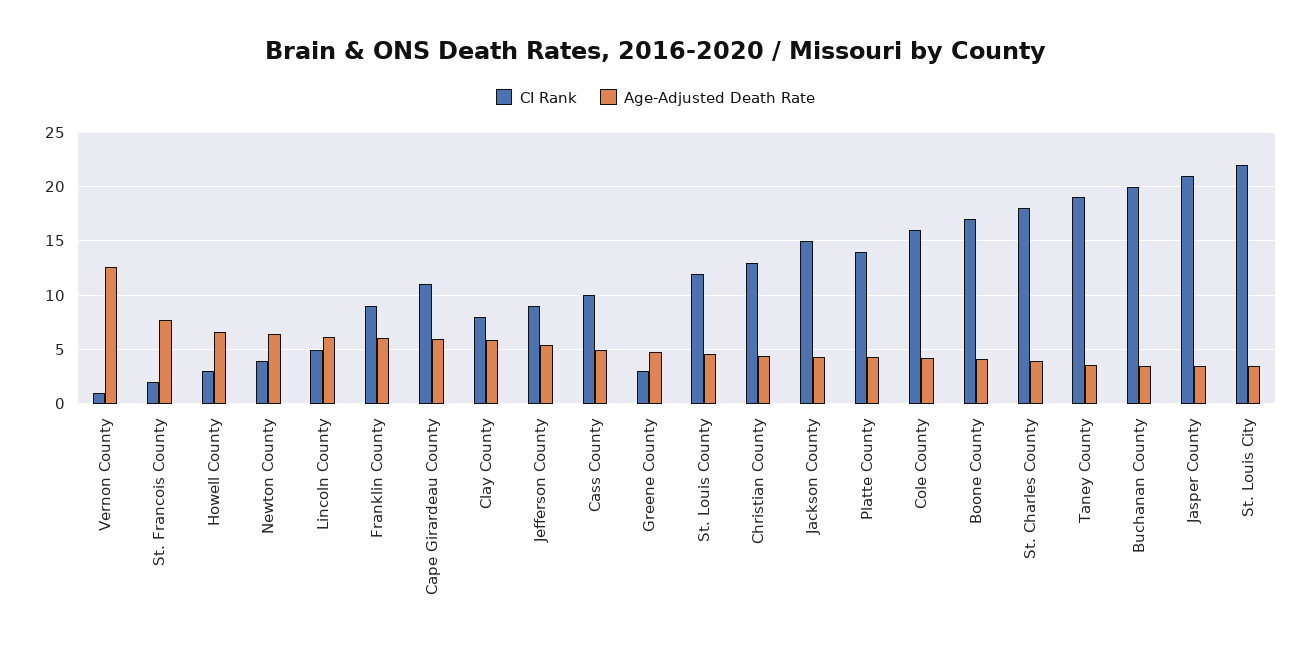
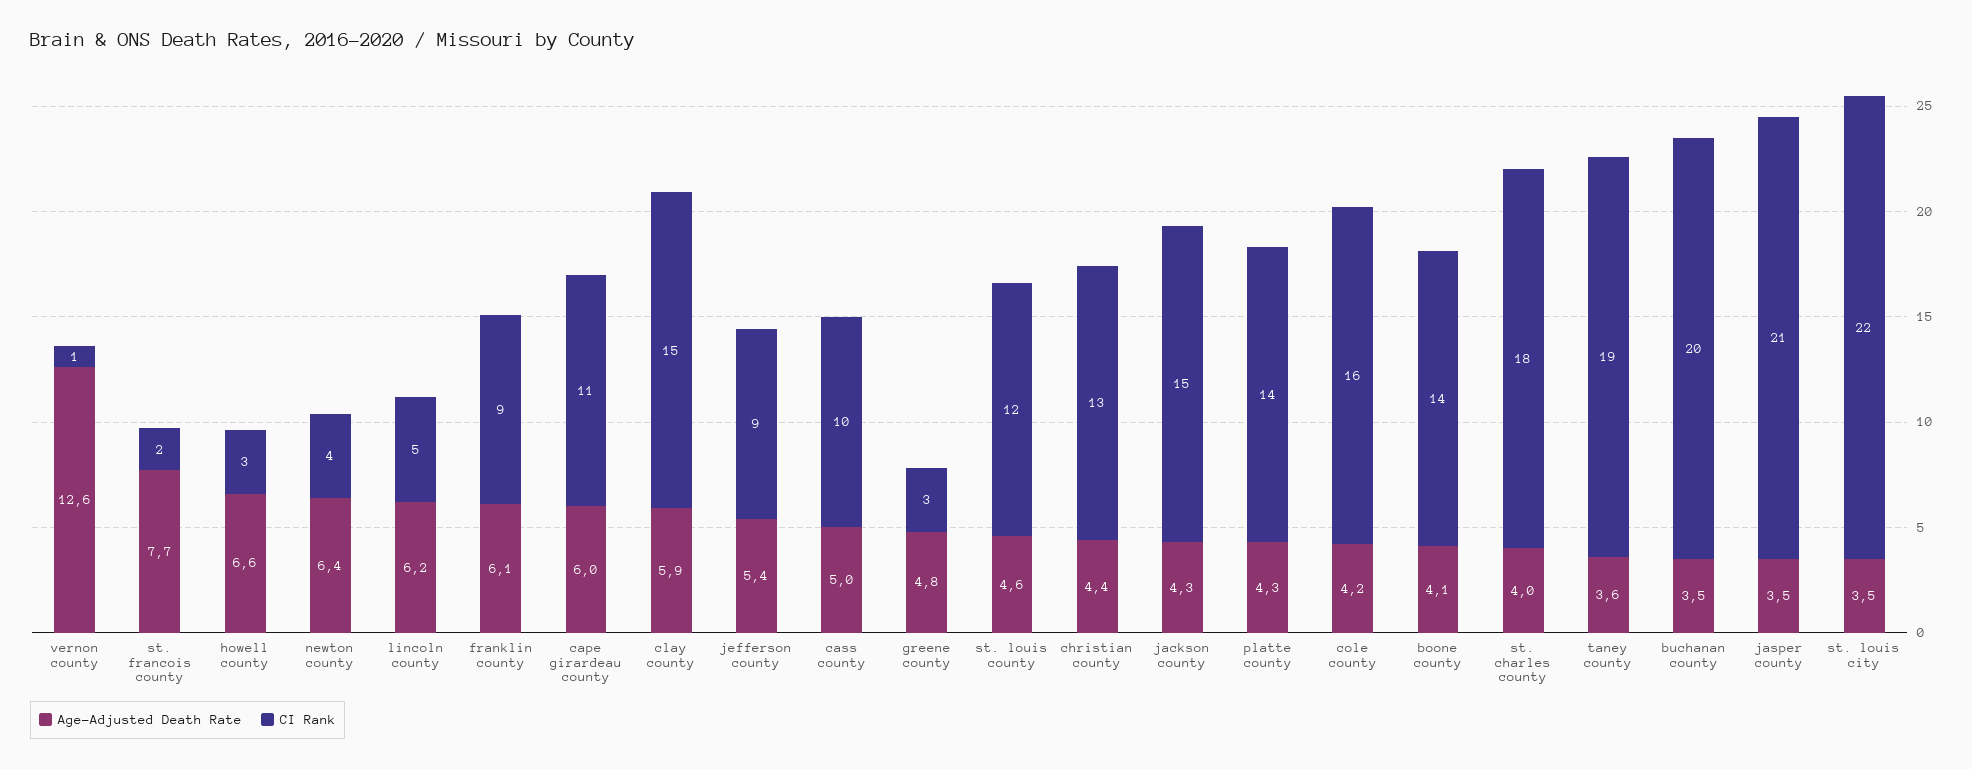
CI Rank, Clay County: 8 -> 15
CI Rank, Boone County: 17 -> 14

